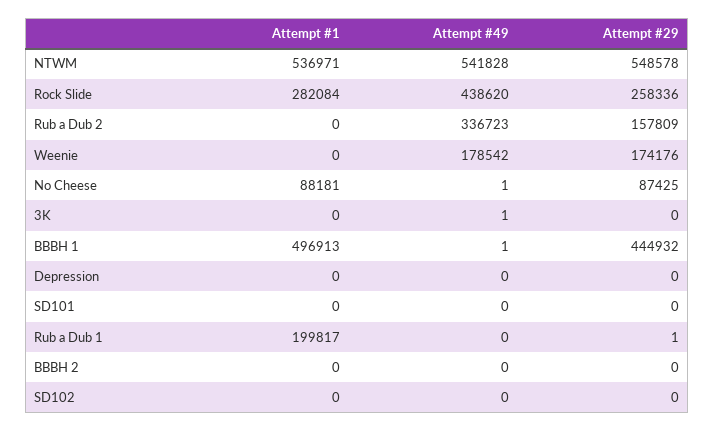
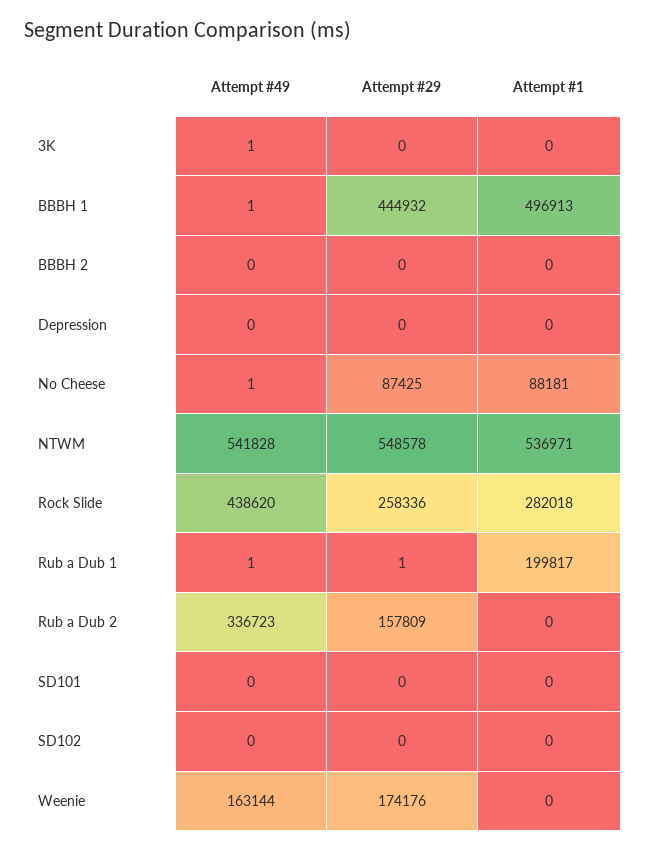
Attempt #1, Rock Slide: 282084 -> 282018
Attempt #49, Weenie: 178542 -> 163144
Attempt #49, Rub a Dub 1: 0 -> 1

